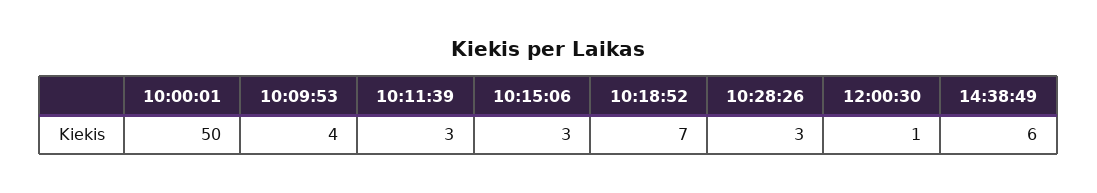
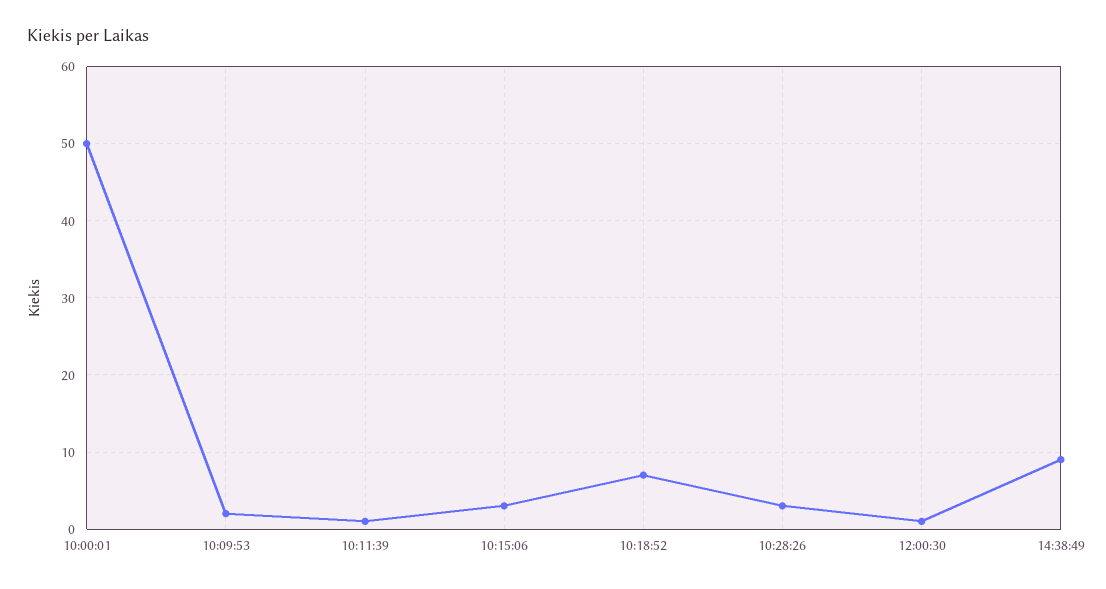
10:09:53: 4 -> 2
10:11:39: 3 -> 1
14:38:49: 6 -> 9

